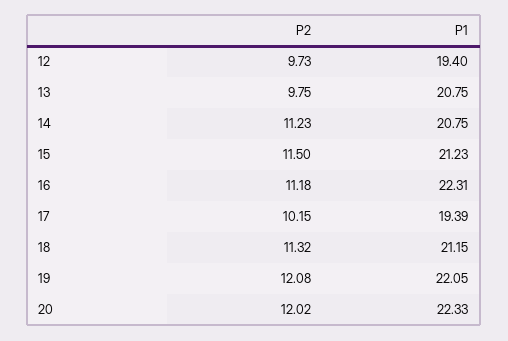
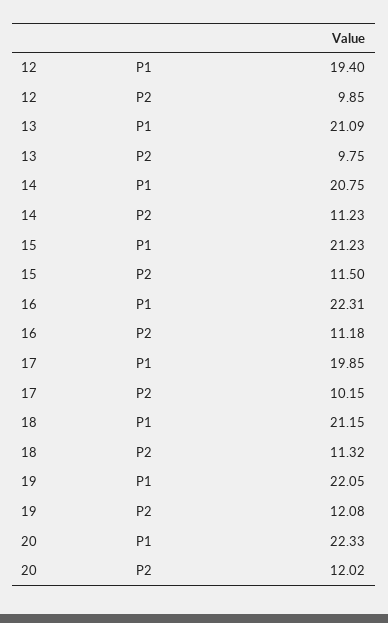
P2, 12: 9.73 -> 9.85
P1, 13: 20.75 -> 21.09
P1, 17: 19.39 -> 19.85

